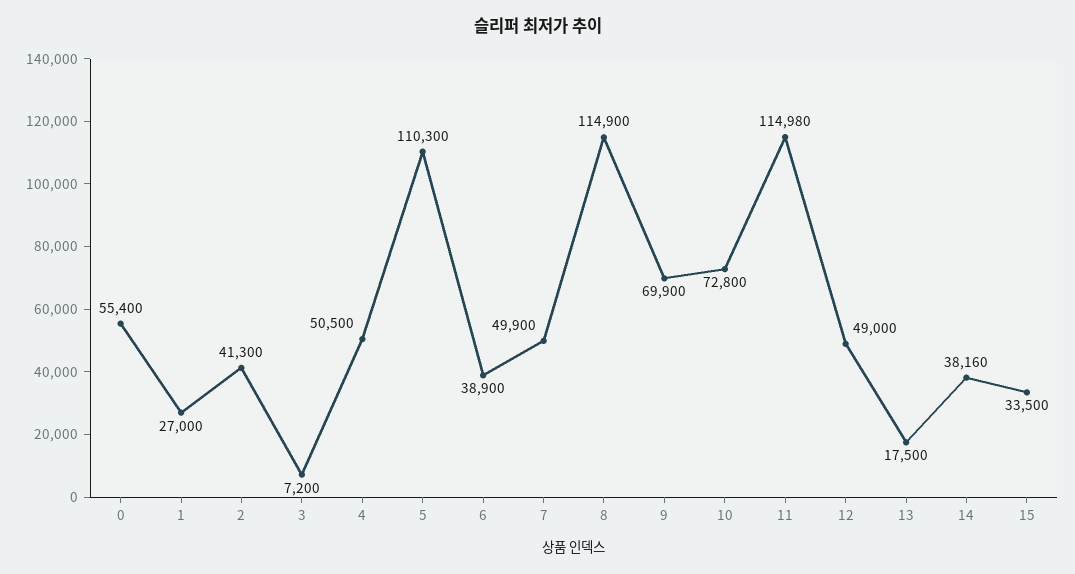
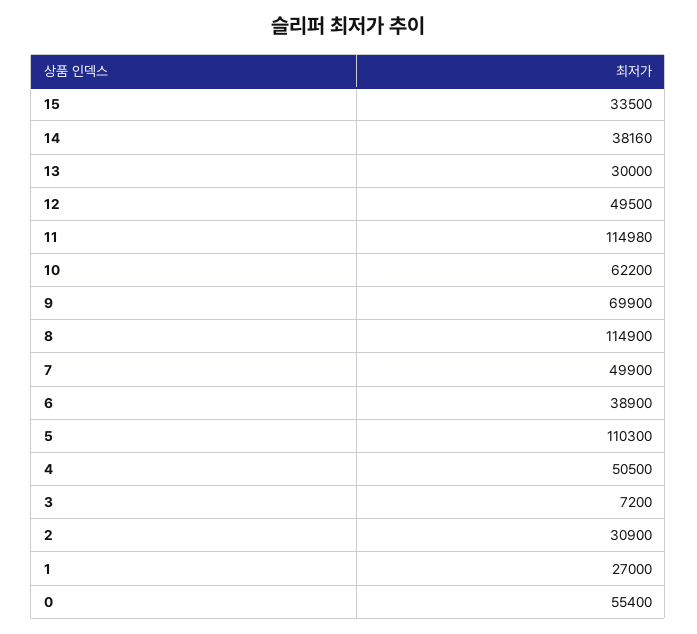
2: 41300 -> 30900
10: 72800 -> 62200
12: 49000 -> 49500
13: 17500 -> 30000

